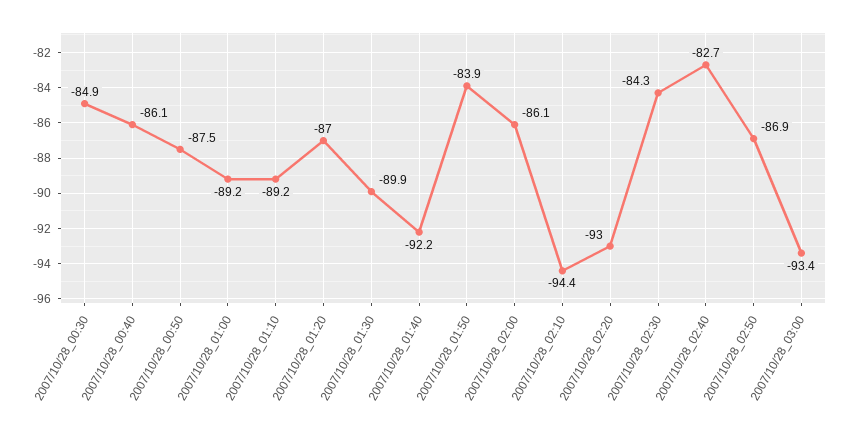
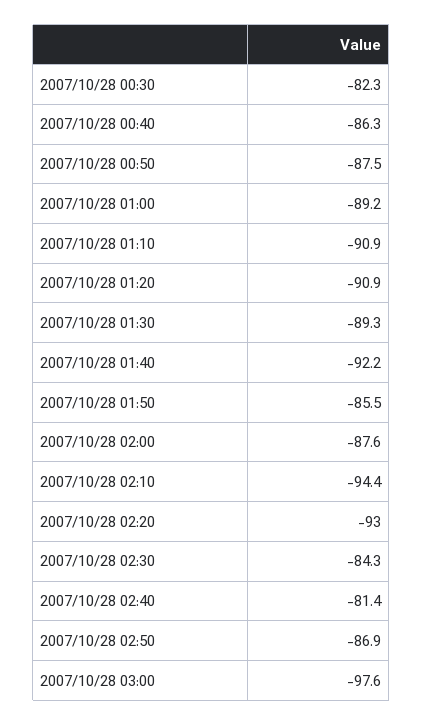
2007/10/28_00:30: -84.9 -> -82.3
2007/10/28_00:40: -86.1 -> -86.3
2007/10/28_01:10: -89.2 -> -90.9
2007/10/28_01:20: -87 -> -90.9
2007/10/28_01:30: -89.9 -> -89.3
2007/10/28_01:50: -83.9 -> -85.5
2007/10/28_02:00: -86.1 -> -87.6
2007/10/28_02:40: -82.7 -> -81.4
2007/10/28_03:00: -93.4 -> -97.6

